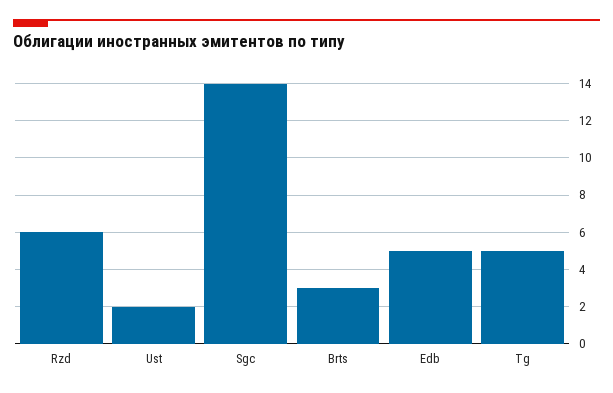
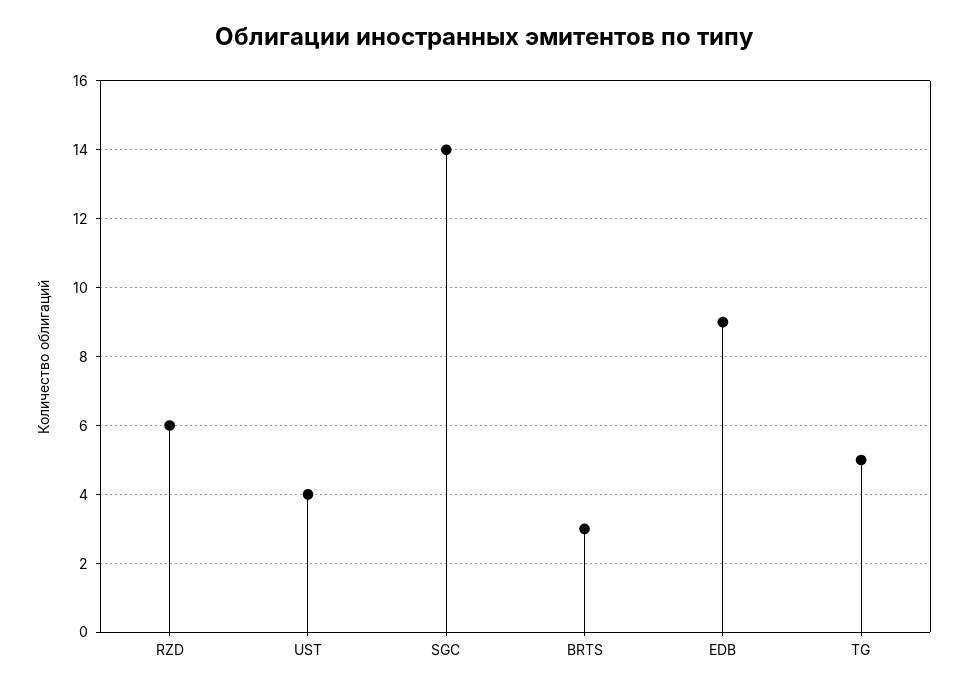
Ust: 2 -> 4
Edb: 5 -> 9

